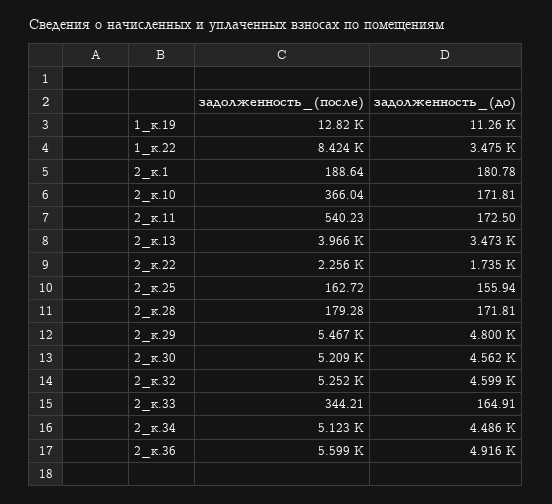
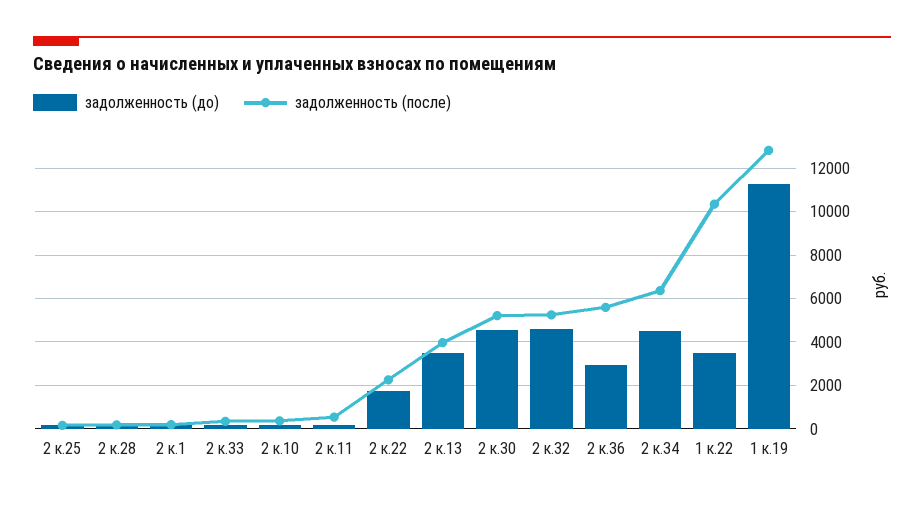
задолженность_(после), 1_к.22: 8424 -> 10500
задолженность_(после), 2_к.29: 5467 -> none
задолженность_(до), 2_к.29: 4800 -> none
задолженность_(после), 2_к.34: 5123 -> 6500
задолженность_(до), 2_к.36: 4916 -> 3000

